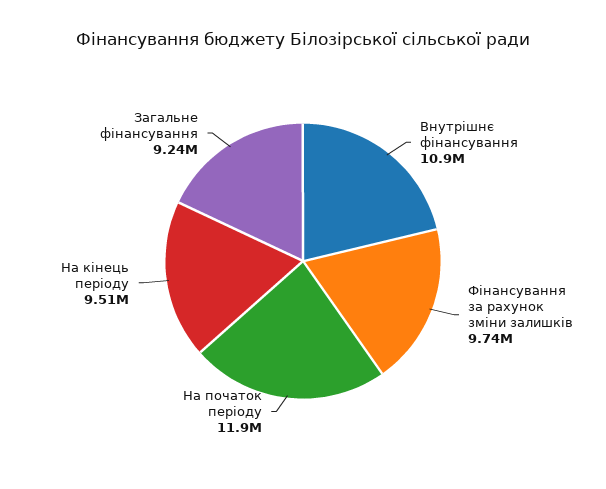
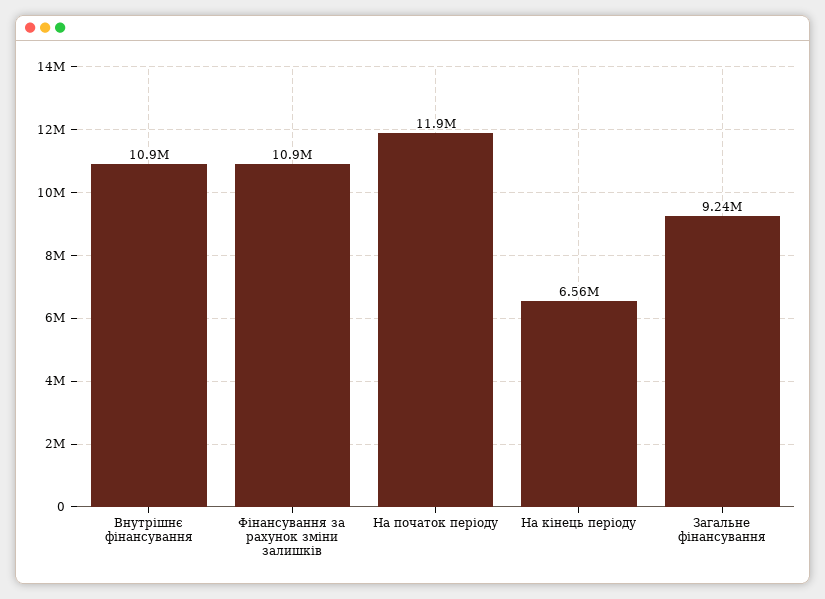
Фінансування за рахунок зміни залишків: 9740000 -> 10900000
На кінець періоду: 9510000 -> 6560000

